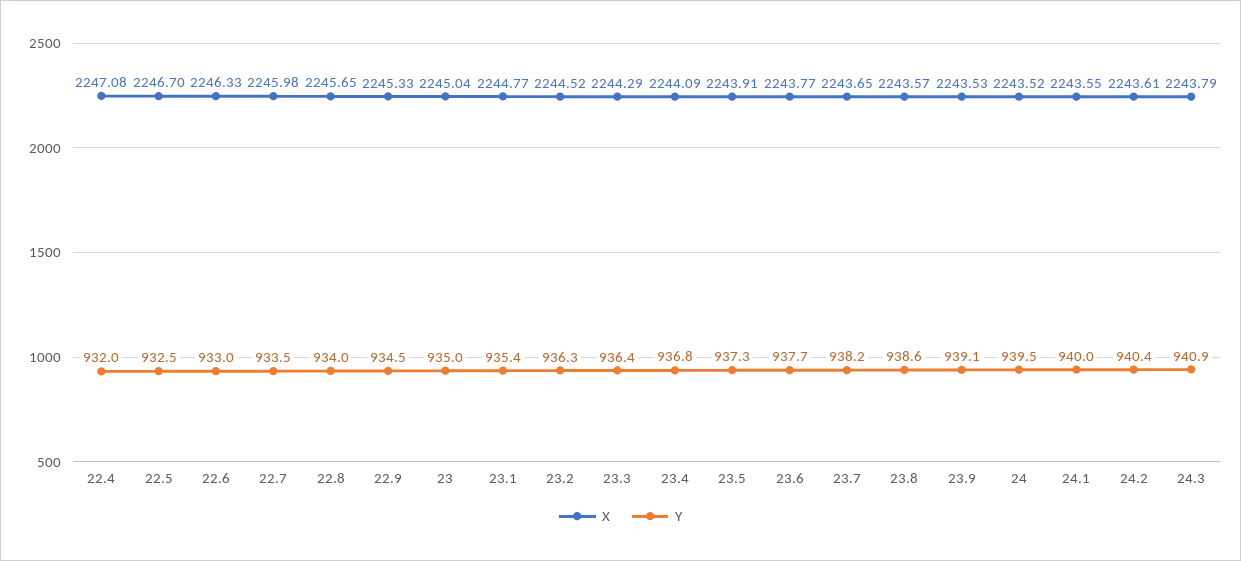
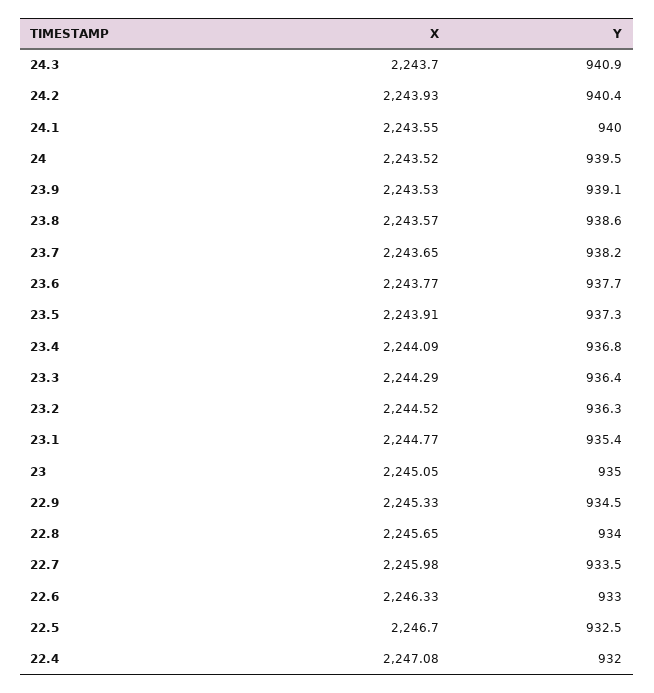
X, 23: 2245.04 -> 2245.05
X, 24.2: 2243.61 -> 2243.93
X, 24.3: 2243.79 -> 2243.7

